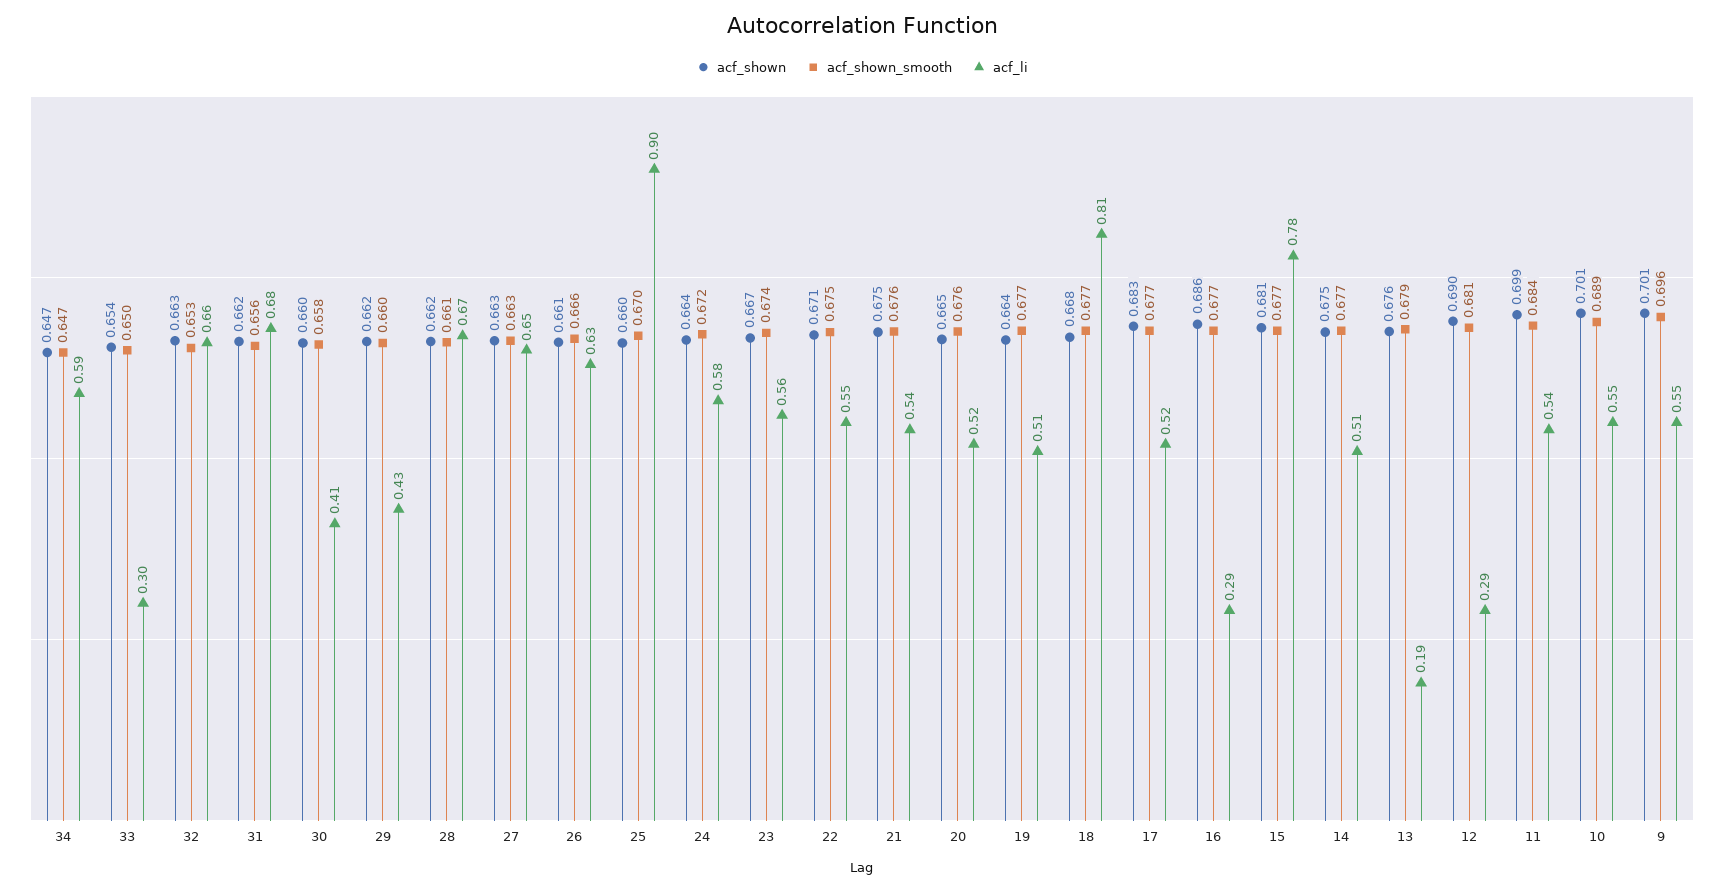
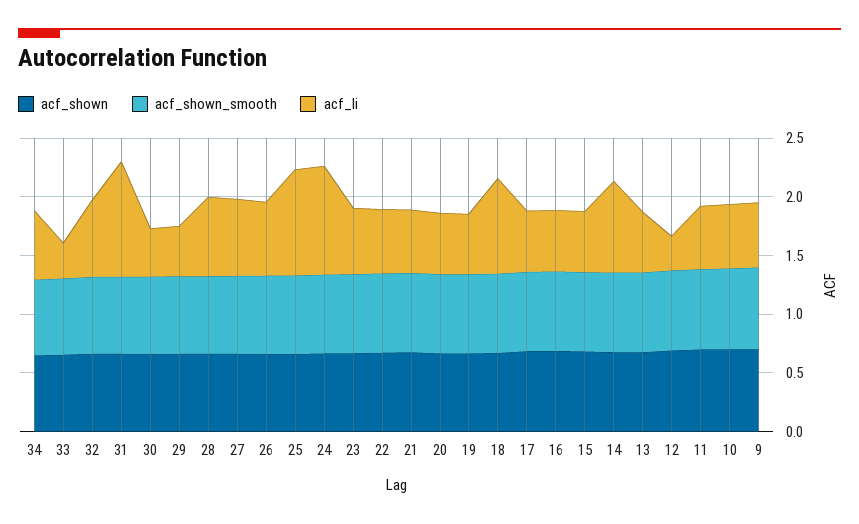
acf_li, 31: 0.68 -> 1
acf_li, 24: 0.58 -> 0.9
acf_li, 16: 0.29 -> 0.5
acf_li, 15: 0.78 -> 0.5
acf_li, 14: 0.51 -> 0.8
acf_li, 13: 0.19 -> 0.5

